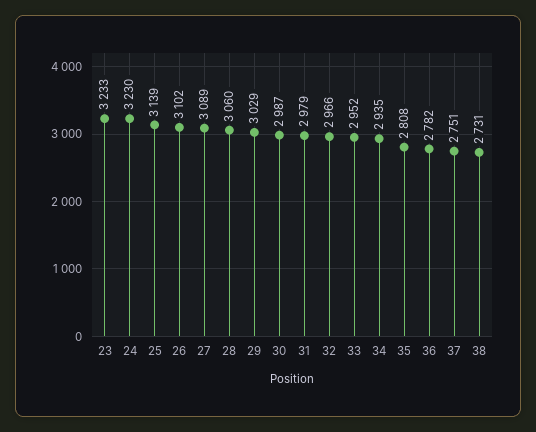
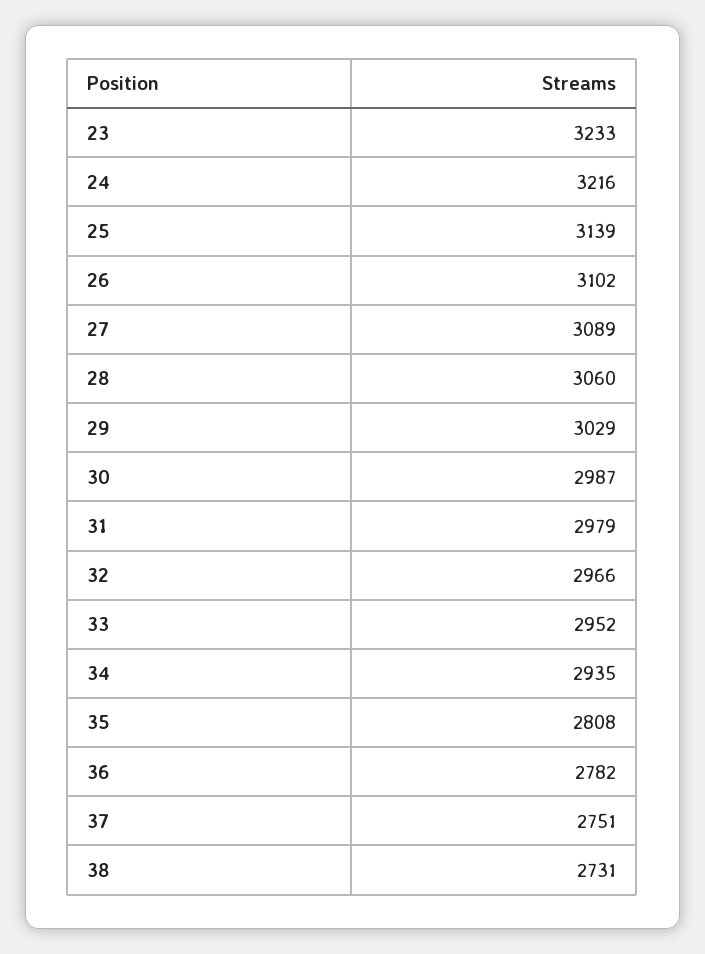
24: 3230 -> 3216

